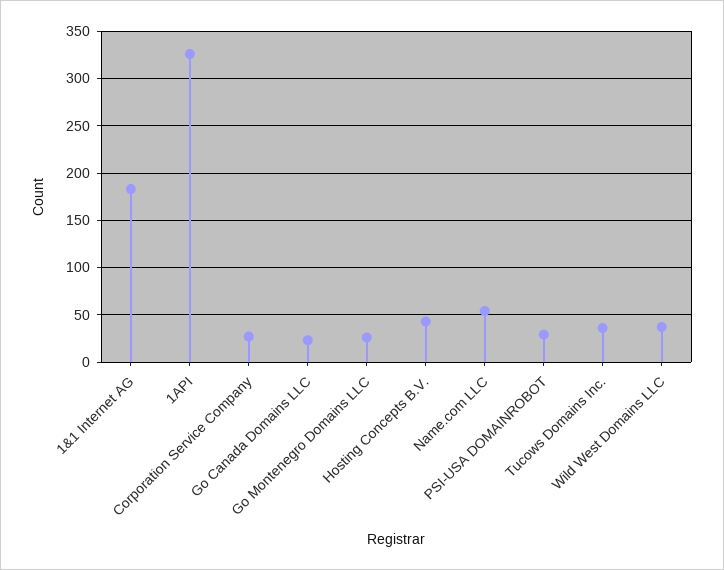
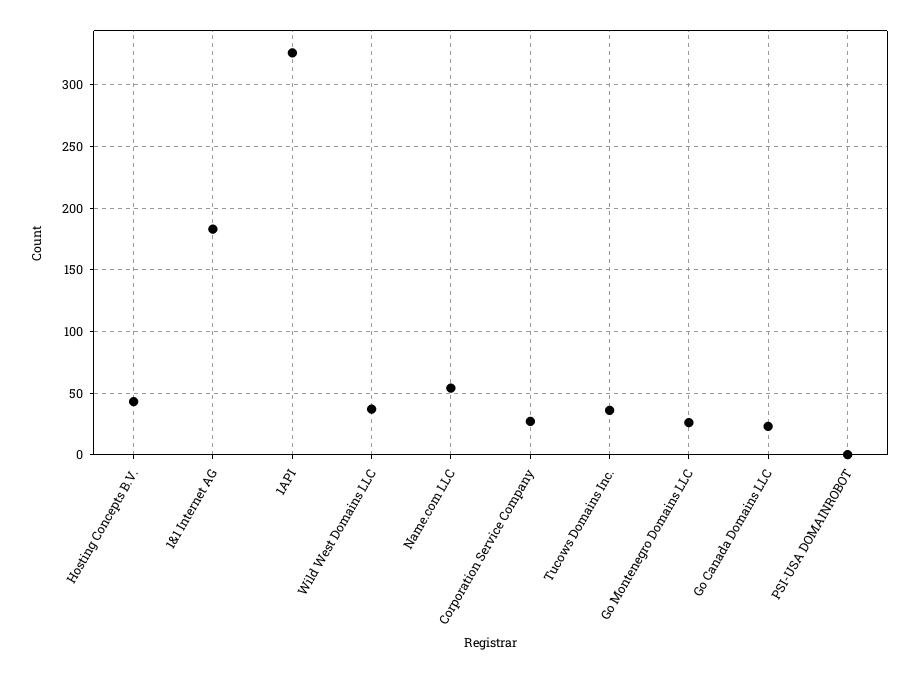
PSI-USA DOMAINROBOT: 30 -> 0

